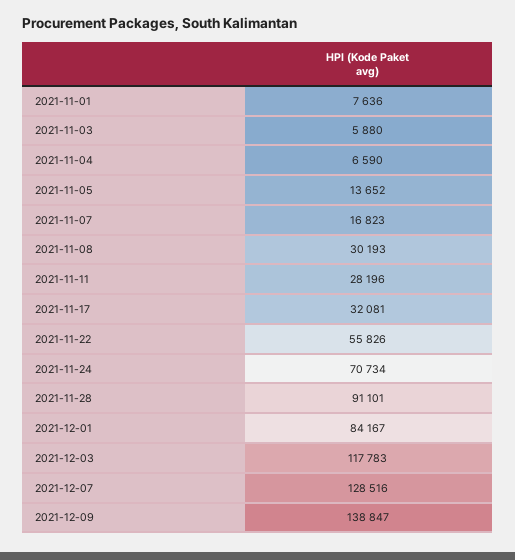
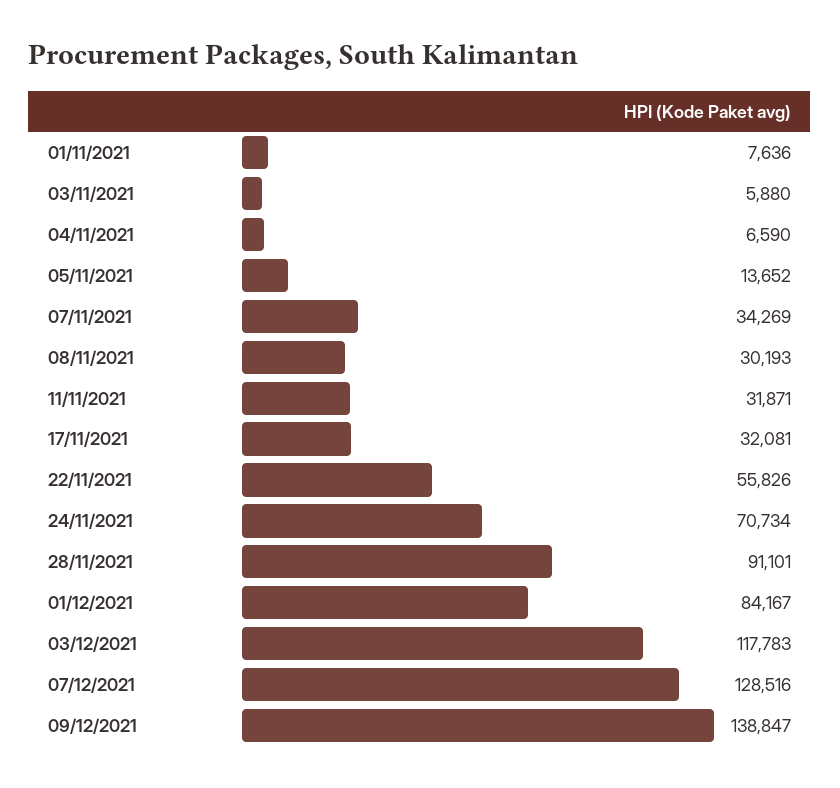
2021-11-07: 16823 -> 34269
2021-11-11: 28196 -> 31871

